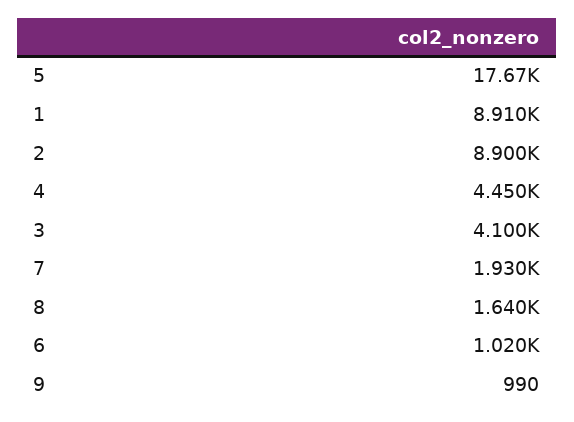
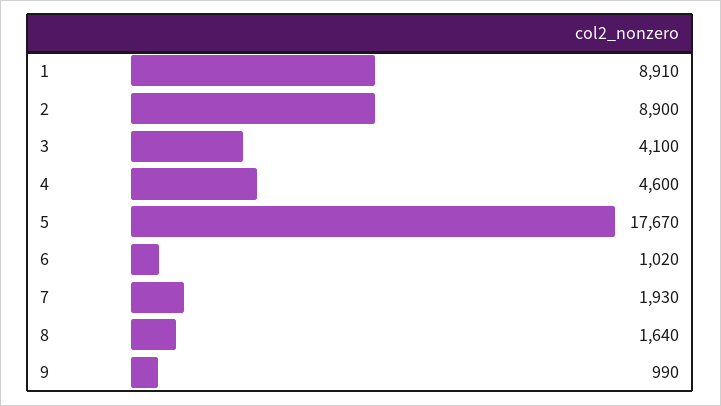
4: 4450 -> 4600

